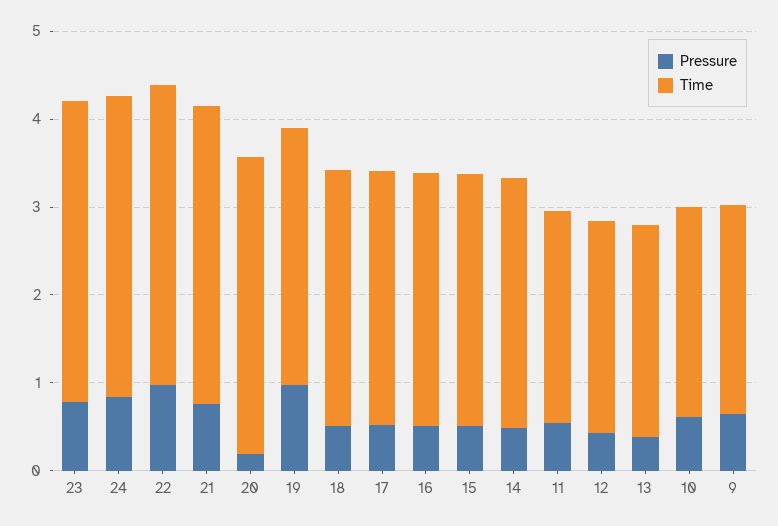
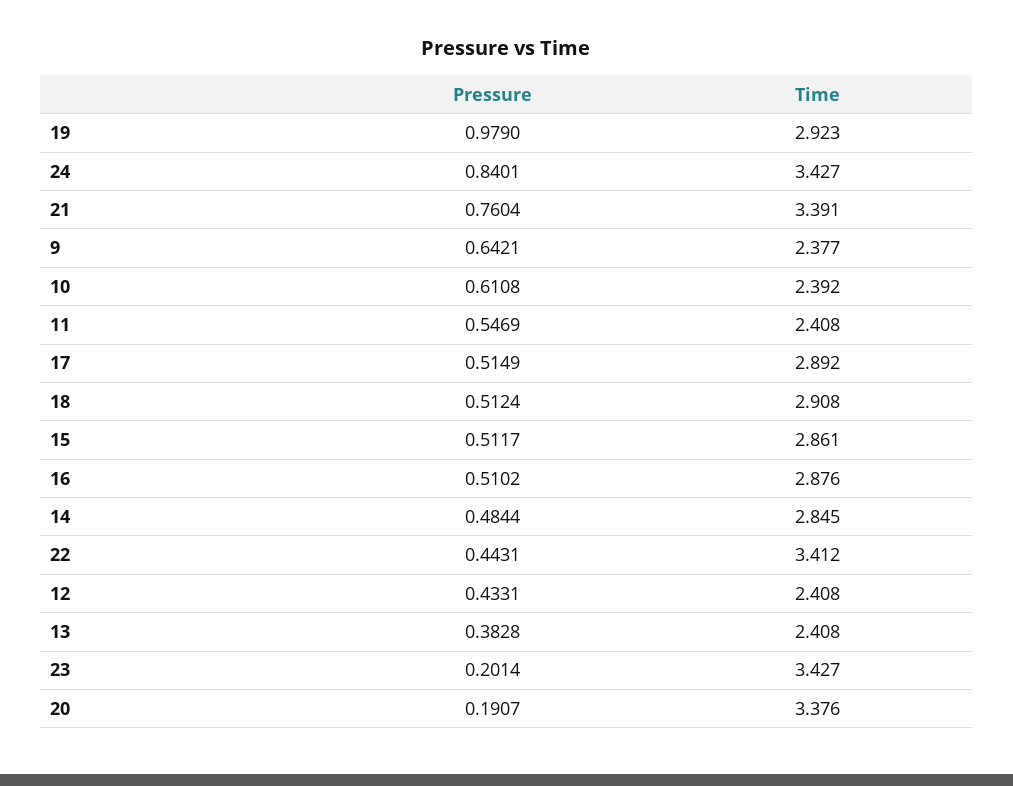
Pressure, 23: 0.8 -> 0.2014
Pressure, 22: 1 -> 0.4431

